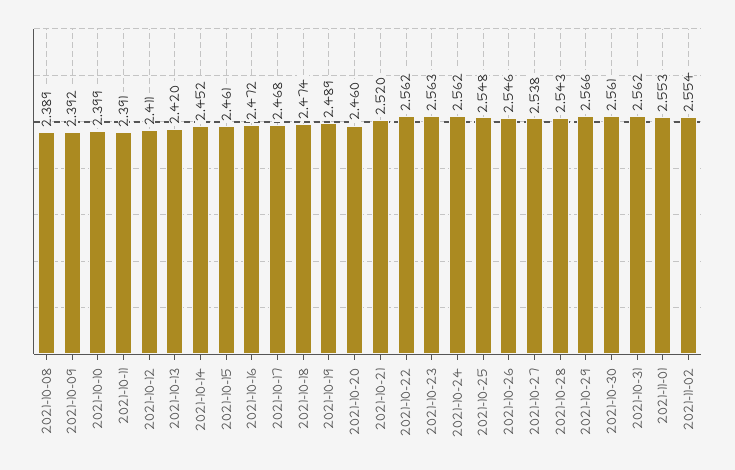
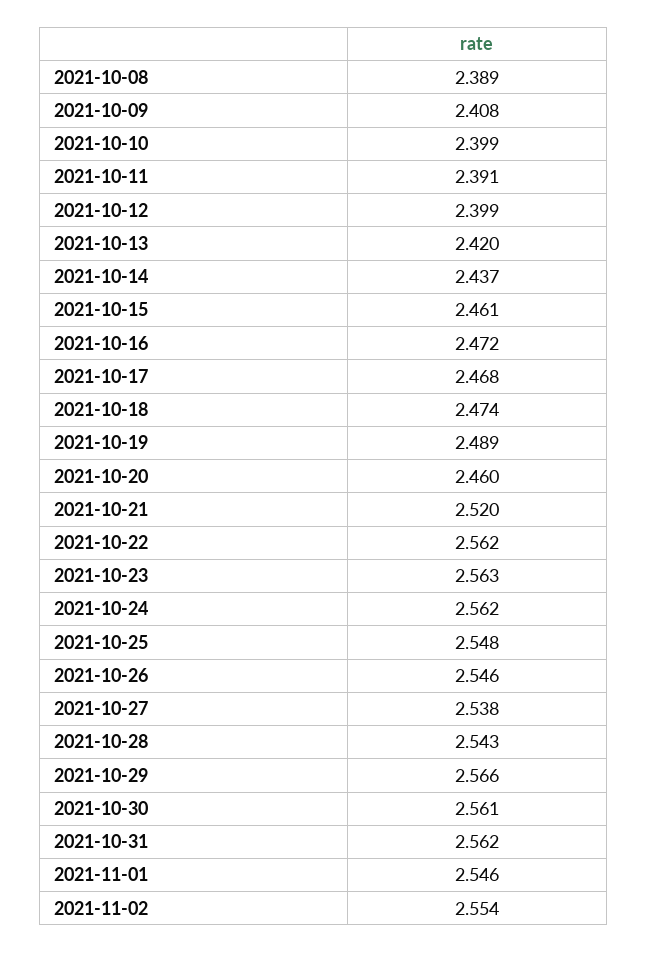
2021-10-09: 2.392 -> 2.408
2021-10-12: 2.411 -> 2.399
2021-10-14: 2.452 -> 2.437
2021-11-01: 2.553 -> 2.546

